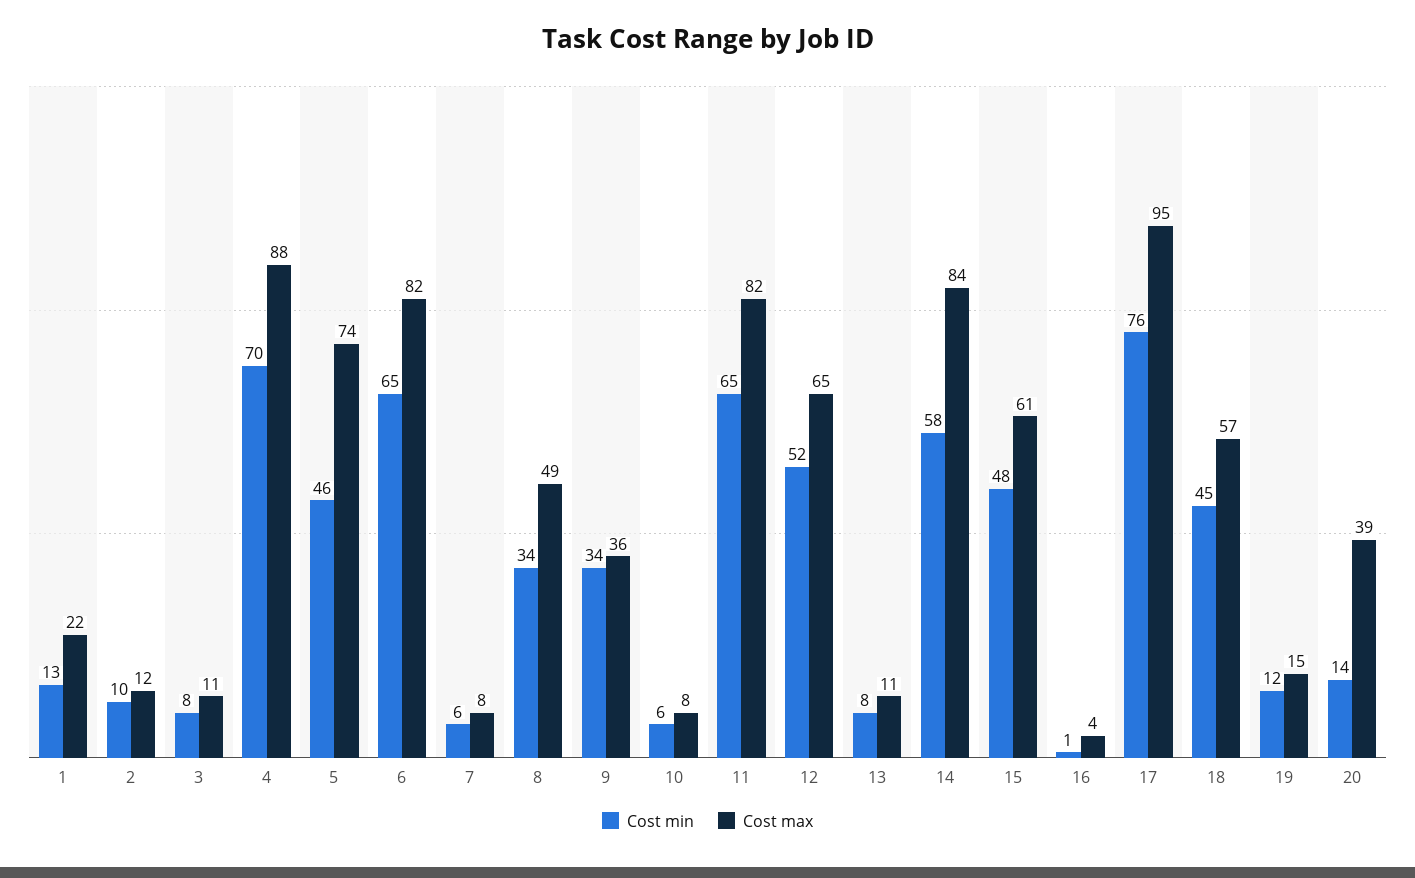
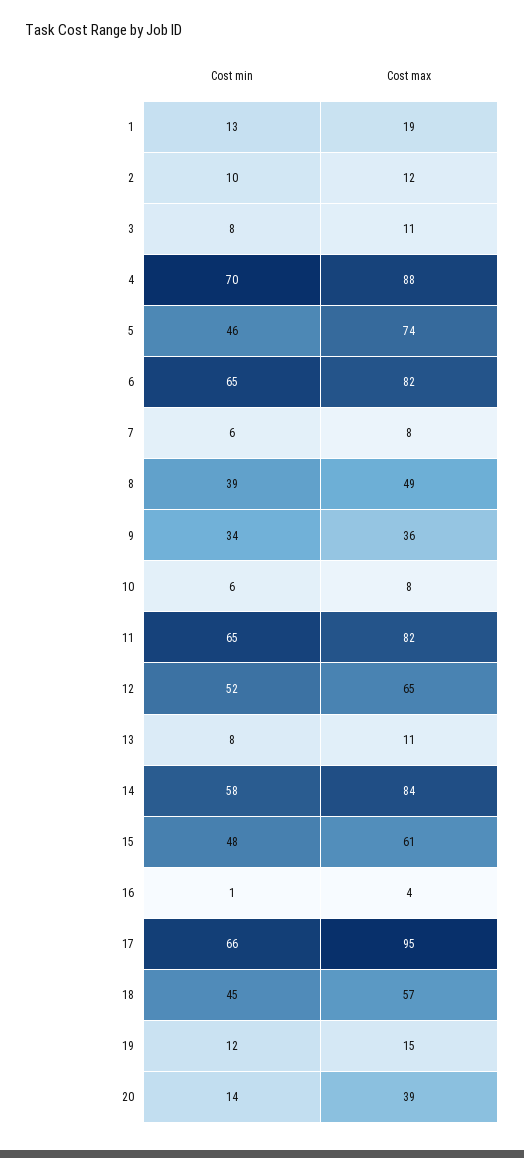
Cost max, 1: 22 -> 19
Cost min, 8: 34 -> 39
Cost min, 17: 76 -> 66

